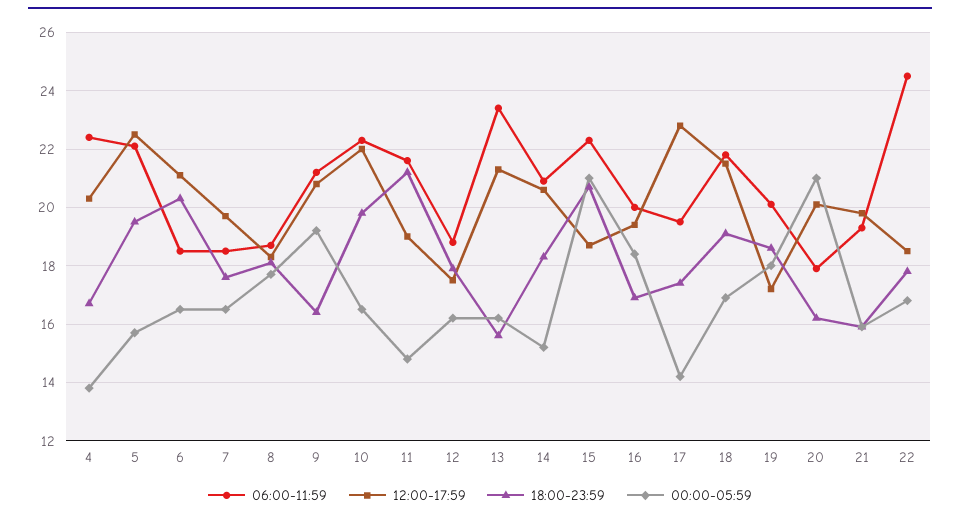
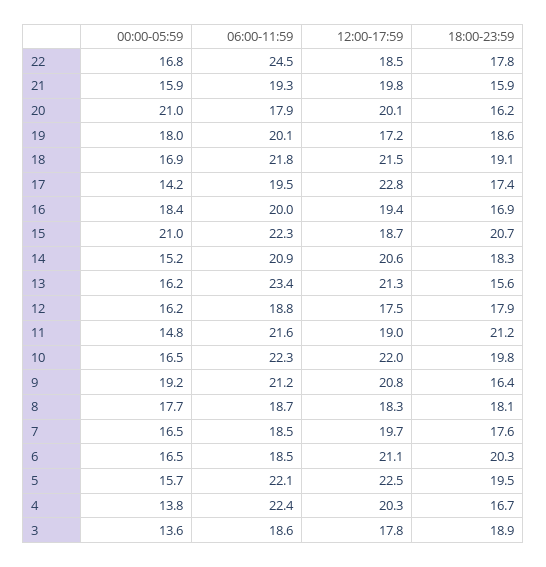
00:00-05:59, 3: none -> 13.6
06:00-11:59, 3: none -> 18.6
12:00-17:59, 3: none -> 17.8
18:00-23:59, 3: none -> 18.9

